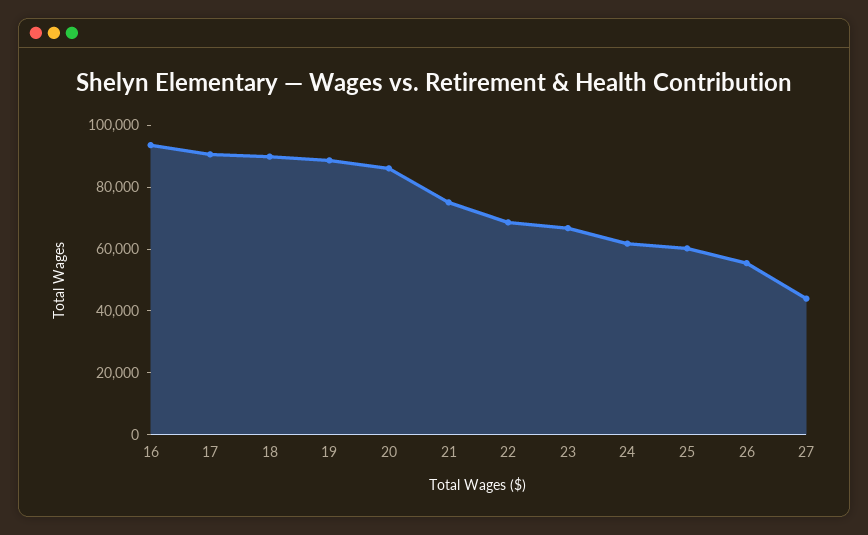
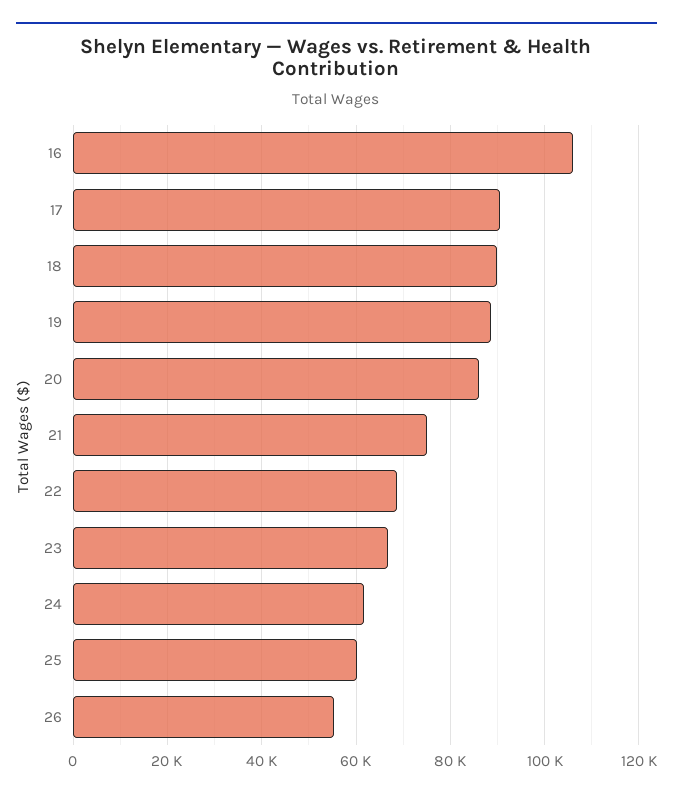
16: 95000 -> 106000
27: 45000 -> none

